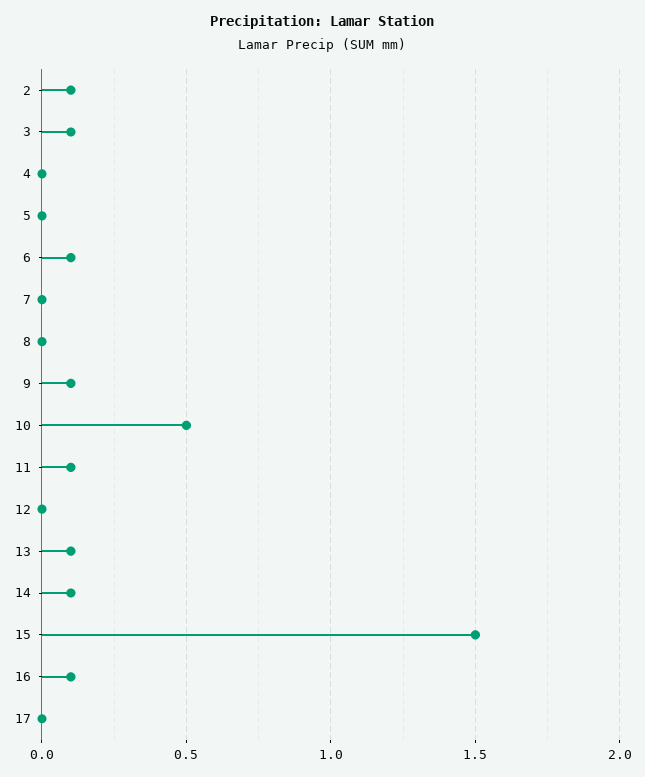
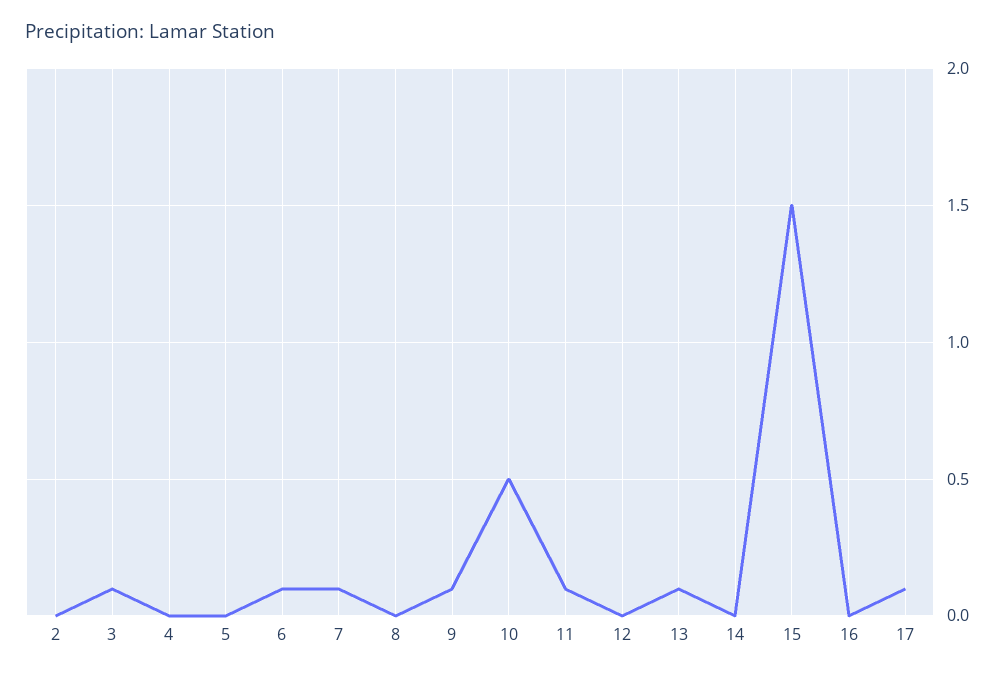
2: 0.1 -> 0
7: 0 -> 0.1
14: 0.1 -> 0
16: 0.1 -> 0
17: 0 -> 0.1

